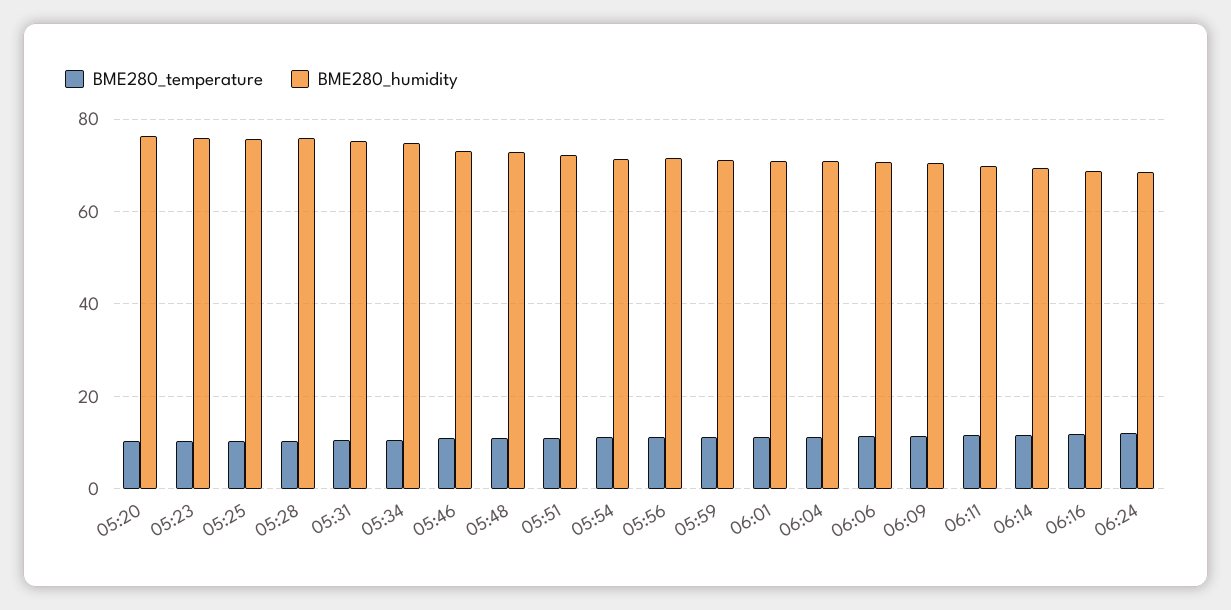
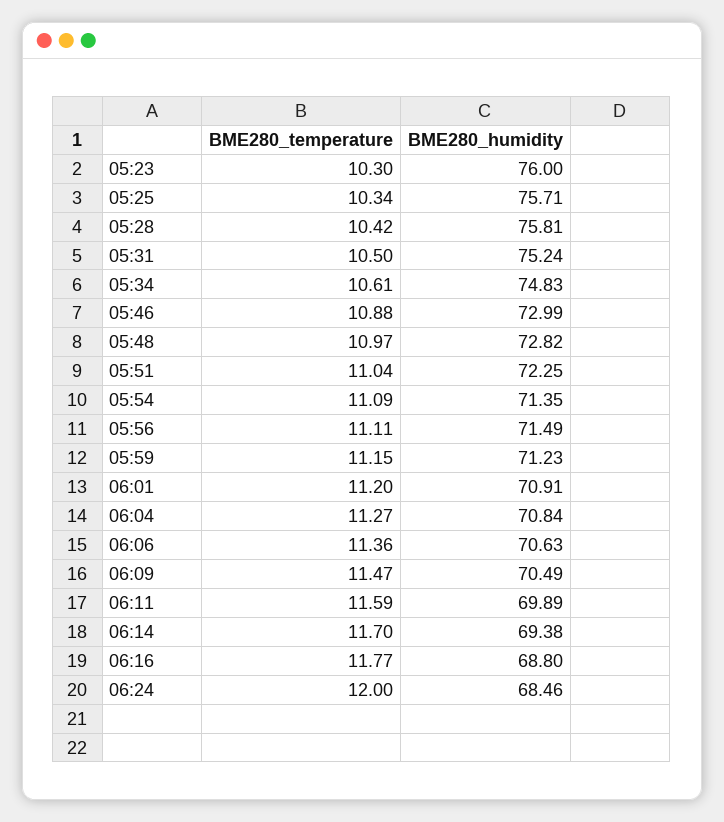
BME280_temperature, 05:20: 10 -> none
BME280_humidity, 05:20: 76 -> none

